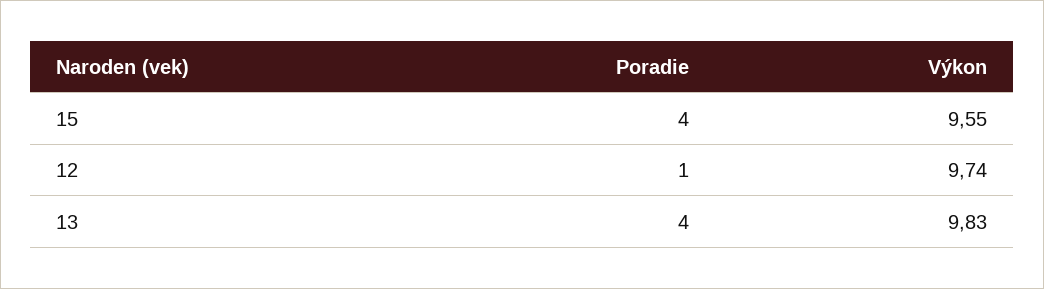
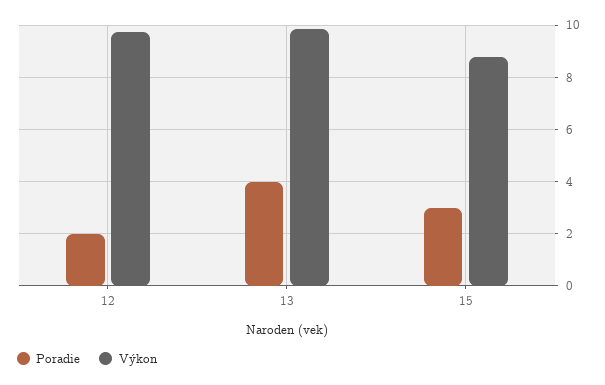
Poradie, 15: 4 -> 3
Výkon, 15: 9.55 -> 8.75
Poradie, 12: 1 -> 2

